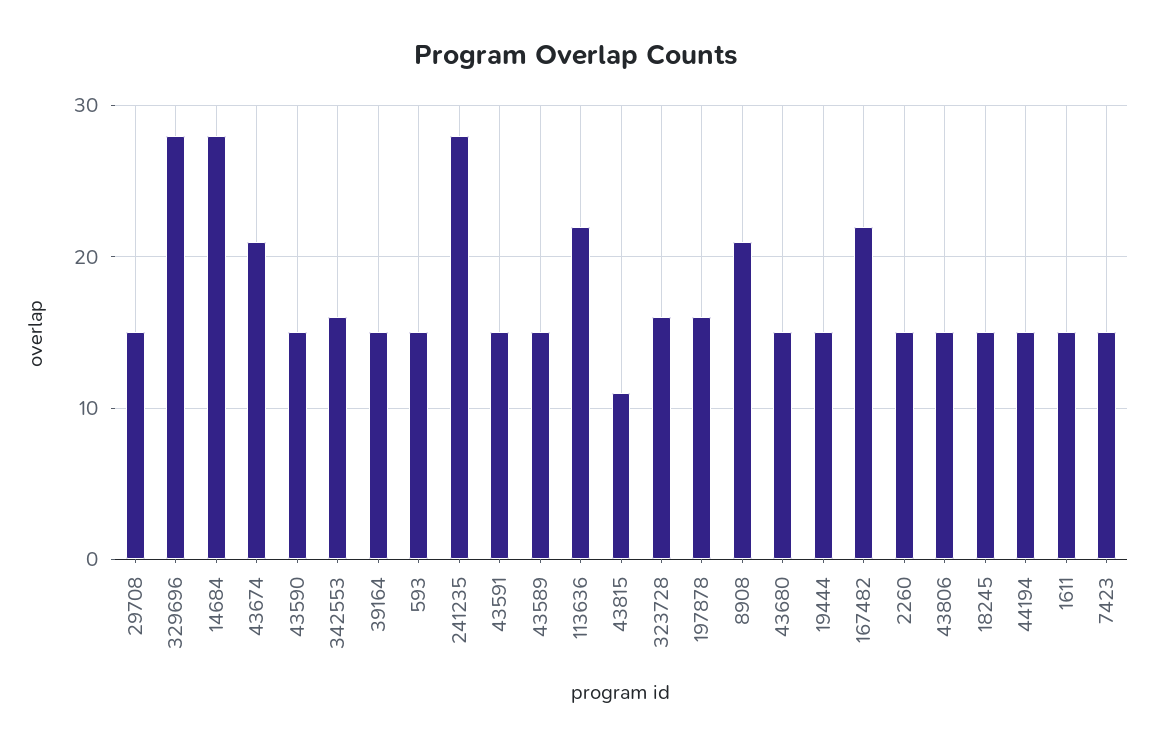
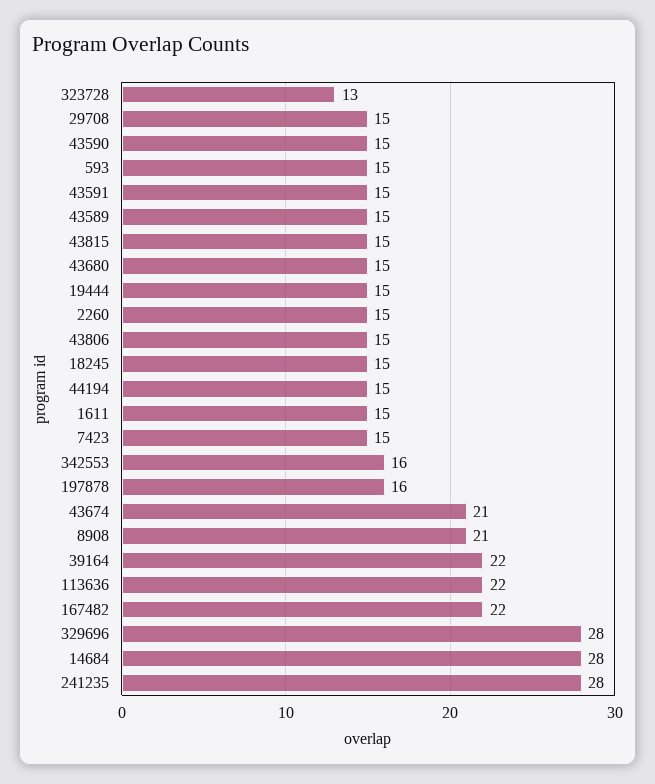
39164: 15 -> 22
43815: 11 -> 15
323728: 16 -> 13

